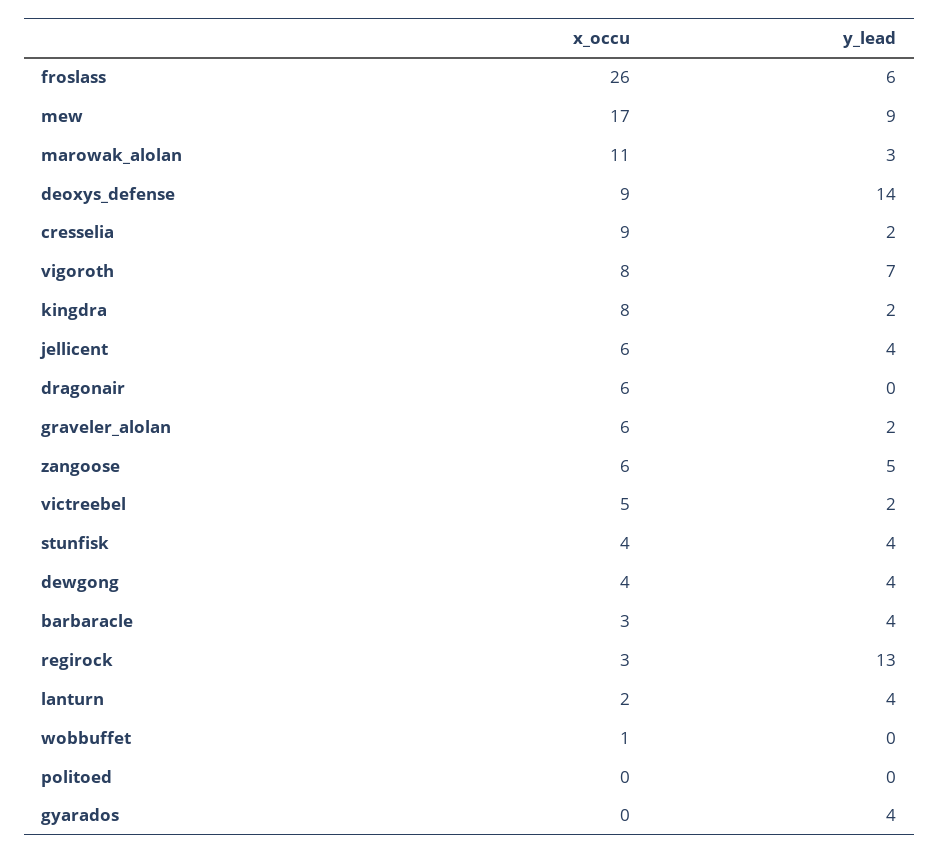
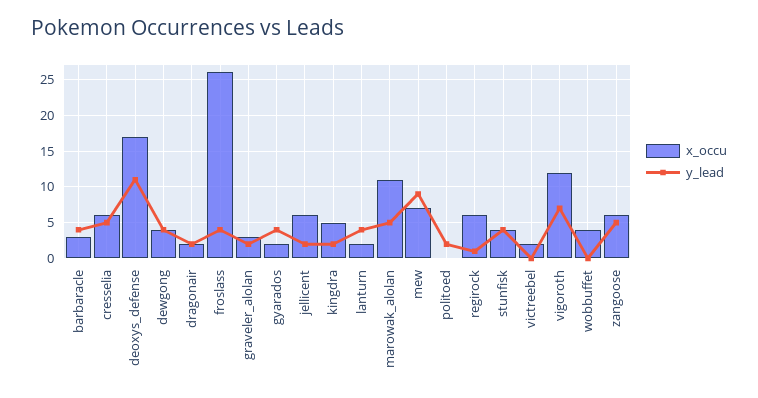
y_lead, froslass: 6 -> 4
x_occu, mew: 17 -> 7
y_lead, marowak_alolan: 3 -> 5
x_occu, deoxys_defense: 9 -> 17
y_lead, deoxys_defense: 14 -> 11
x_occu, cresselia: 9 -> 6
y_lead, cresselia: 2 -> 5
x_occu, vigoroth: 8 -> 12
x_occu, kingdra: 8 -> 5
y_lead, jellicent: 4 -> 2
x_occu, dragonair: 6 -> 2
y_lead, dragonair: 0 -> 2
x_occu, graveler_alolan: 6 -> 3
x_occu, victreebel: 5 -> 2
y_lead, victreebel: 2 -> 0
x_occu, regirock: 3 -> 6
y_lead, regirock: 13 -> 1
x_occu, wobbuffet: 1 -> 4
y_lead, politoed: 0 -> 2
x_occu, gyarados: 0 -> 2

